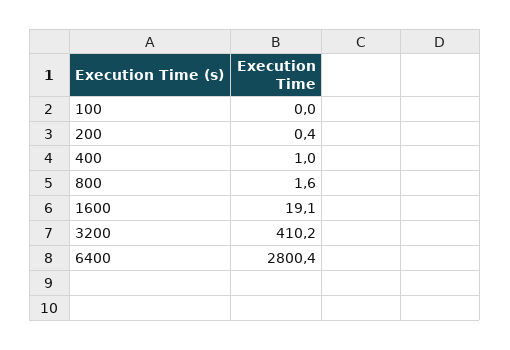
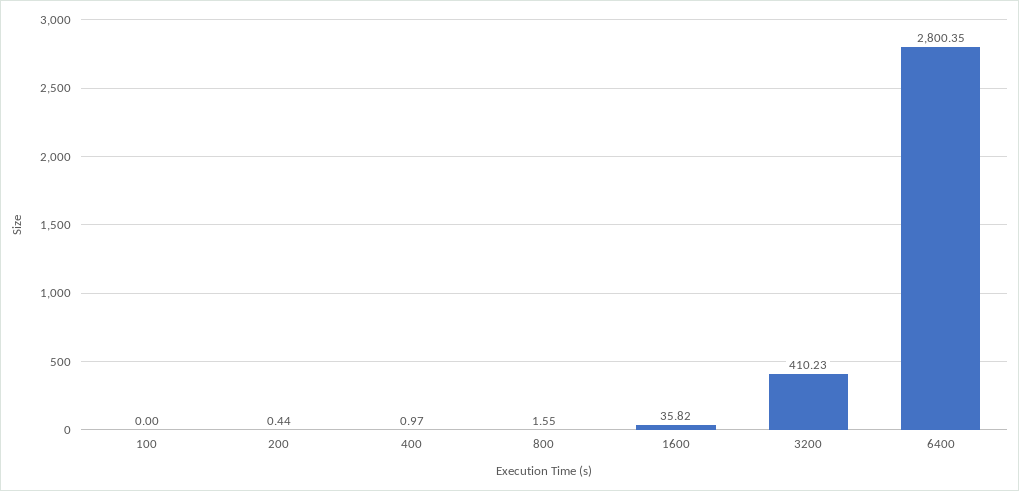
1600: 19.1 -> 35.82

